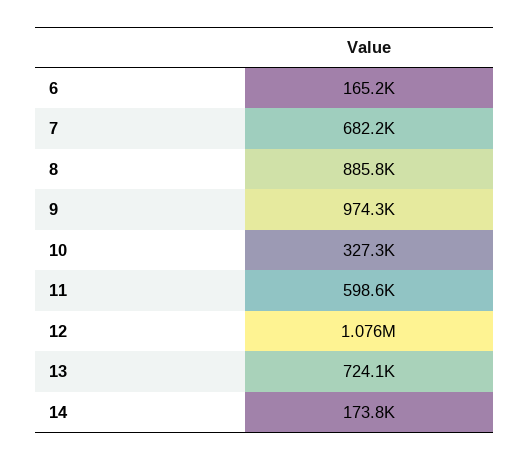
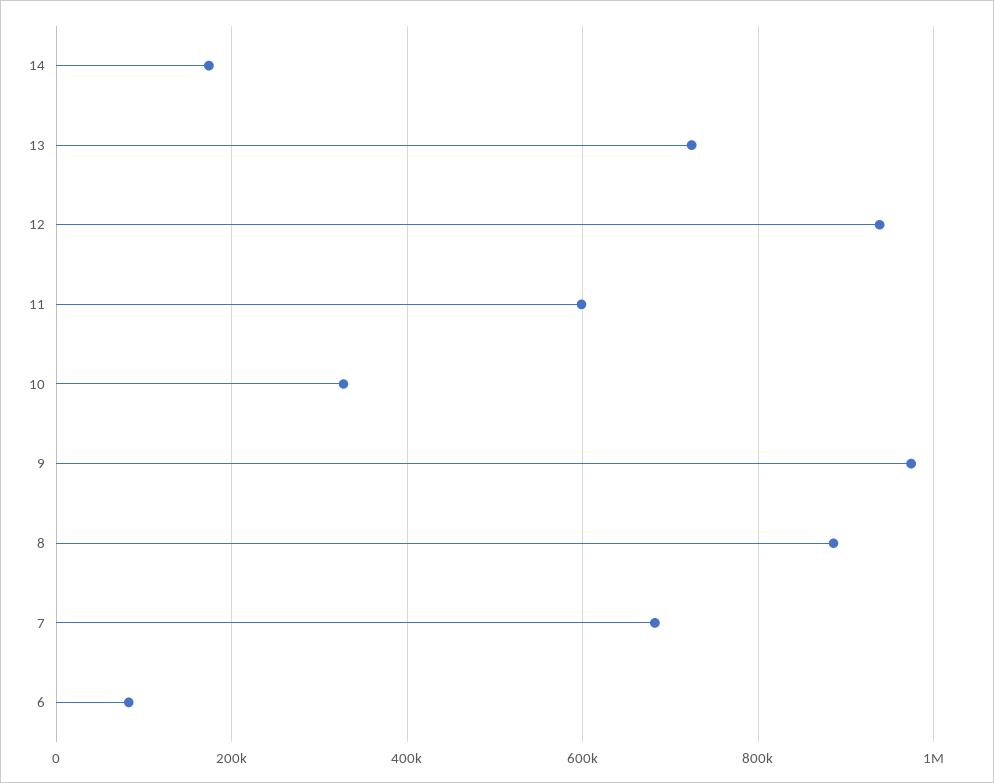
6: 165200 -> 80000
12: 1076000 -> 940000

